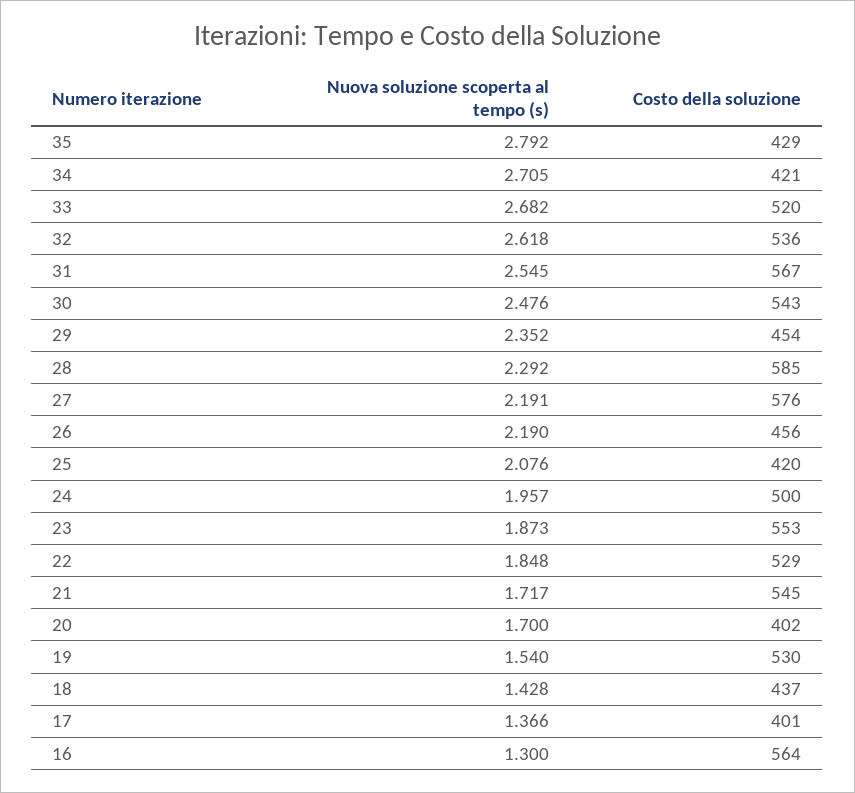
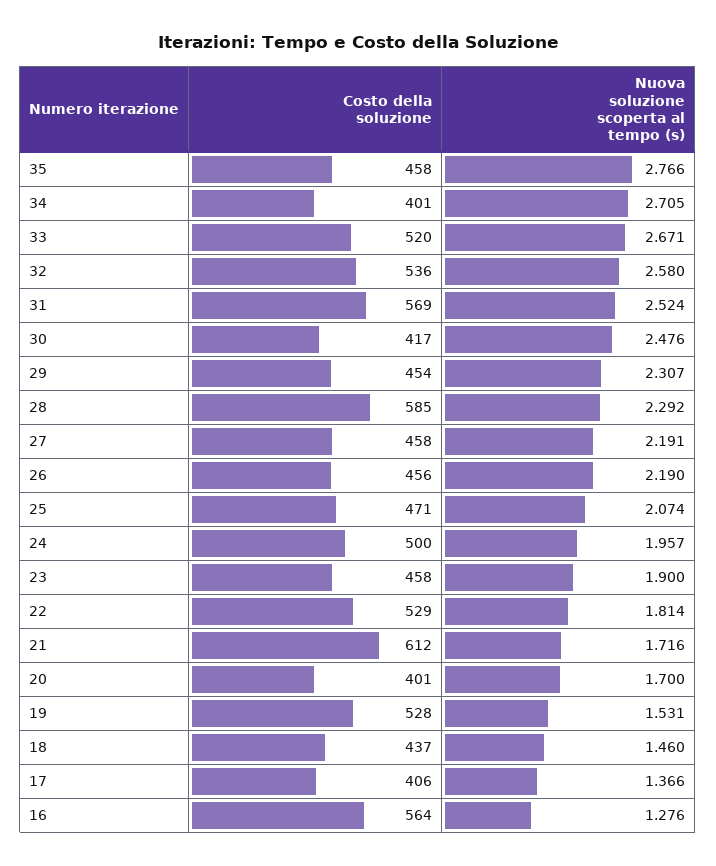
Nuova soluzione scoperta al tempo (s), 35: 2.792 -> 2.766
Costo della soluzione, 35: 429 -> 458
Costo della soluzione, 34: 421 -> 401
Nuova soluzione scoperta al tempo (s), 33: 2.682 -> 2.671
Nuova soluzione scoperta al tempo (s), 32: 2.618 -> 2.58
Nuova soluzione scoperta al tempo (s), 31: 2.545 -> 2.524
Costo della soluzione, 31: 567 -> 569
Costo della soluzione, 30: 543 -> 417
Nuova soluzione scoperta al tempo (s), 29: 2.352 -> 2.307
Costo della soluzione, 27: 576 -> 458
Nuova soluzione scoperta al tempo (s), 25: 2.076 -> 2.074
Costo della soluzione, 25: 420 -> 471
Nuova soluzione scoperta al tempo (s), 23: 1.873 -> 1.9
Costo della soluzione, 23: 553 -> 458
Nuova soluzione scoperta al tempo (s), 22: 1.848 -> 1.814
Nuova soluzione scoperta al tempo (s), 21: 1.717 -> 1.716
Costo della soluzione, 21: 545 -> 612
Costo della soluzione, 20: 402 -> 401
Nuova soluzione scoperta al tempo (s), 19: 1.54 -> 1.531
Costo della soluzione, 19: 530 -> 528
Nuova soluzione scoperta al tempo (s), 18: 1.428 -> 1.46
Costo della soluzione, 17: 401 -> 406
Nuova soluzione scoperta al tempo (s), 16: 1.3 -> 1.276

